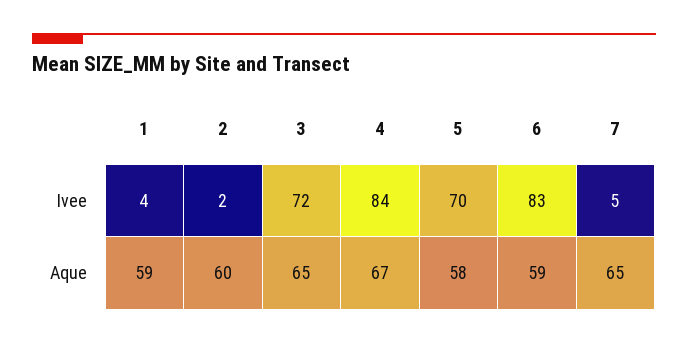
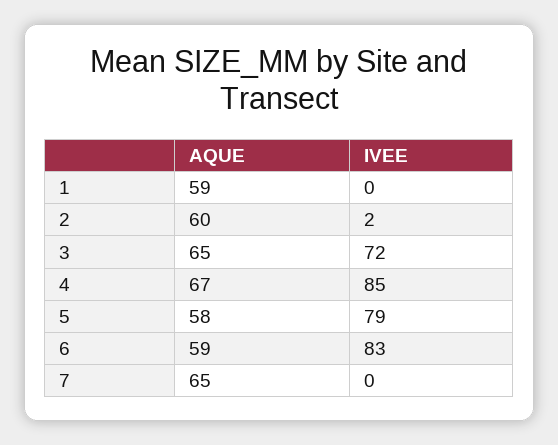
1, Ivee: 4 -> 0
4, Ivee: 84 -> 85
5, Ivee: 70 -> 79
7, Ivee: 5 -> 0

